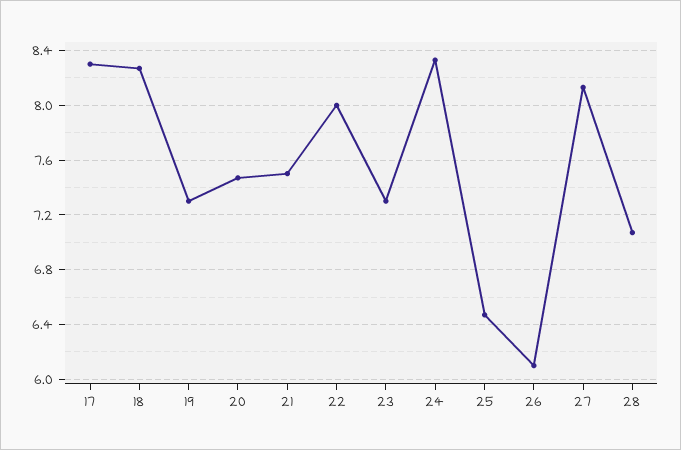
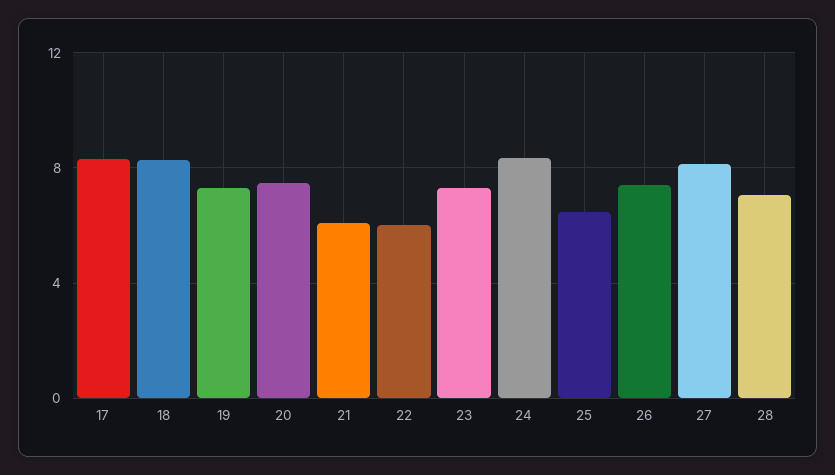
21: 7.5 -> 6
22: 8 -> 6
26: 6.1 -> 7.5

